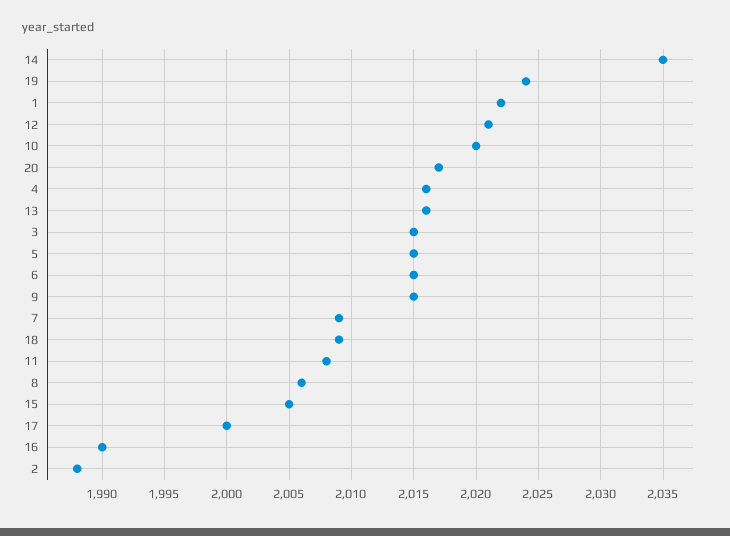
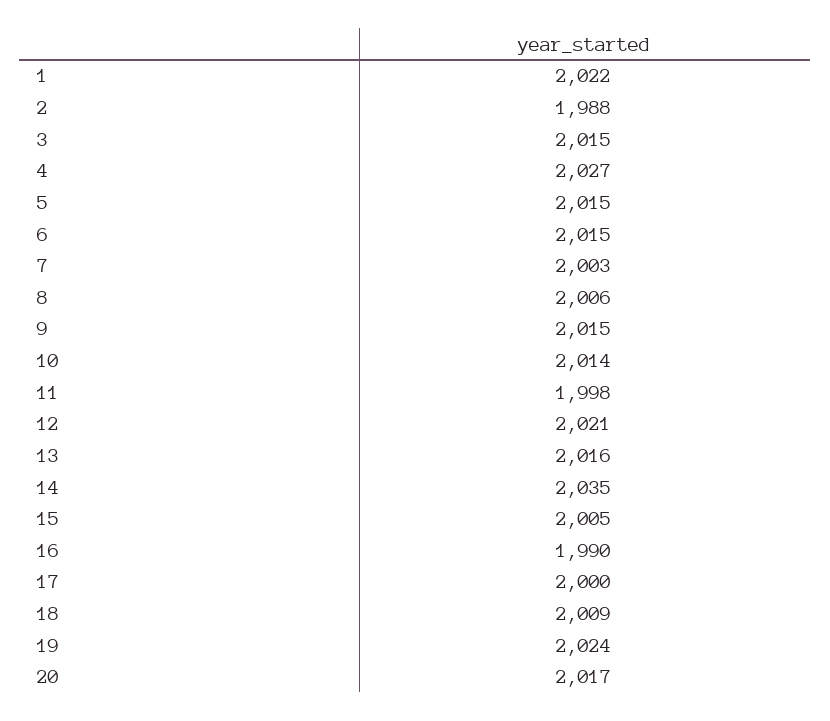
10: 2020 -> 2014
4: 2016 -> 2027
7: 2009 -> 2003
11: 2008 -> 1998

